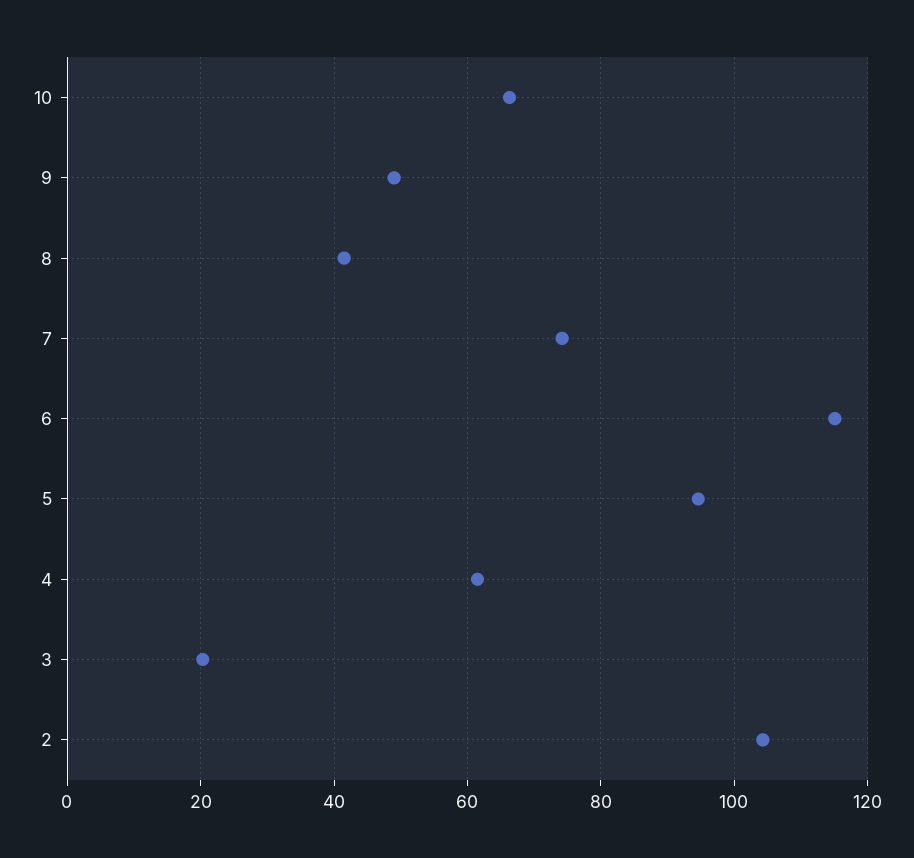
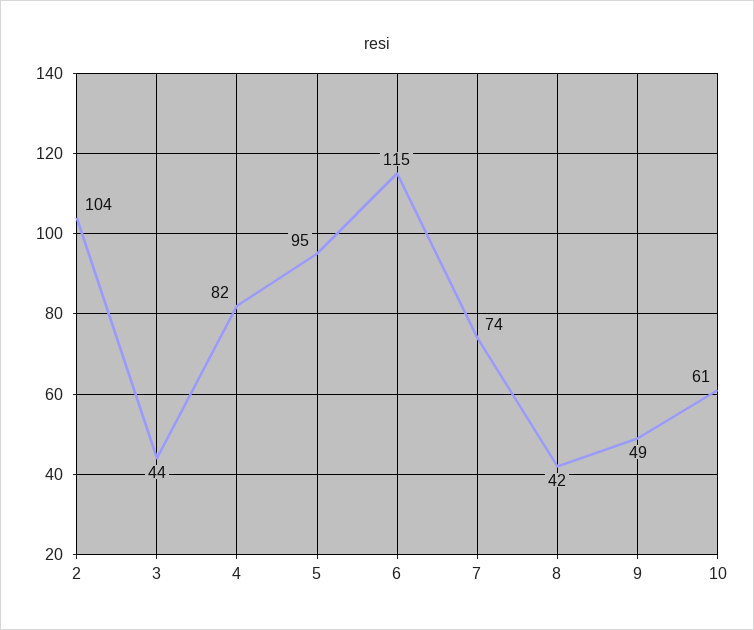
10: 66 -> 61
4: 62 -> 82
3: 20 -> 44

